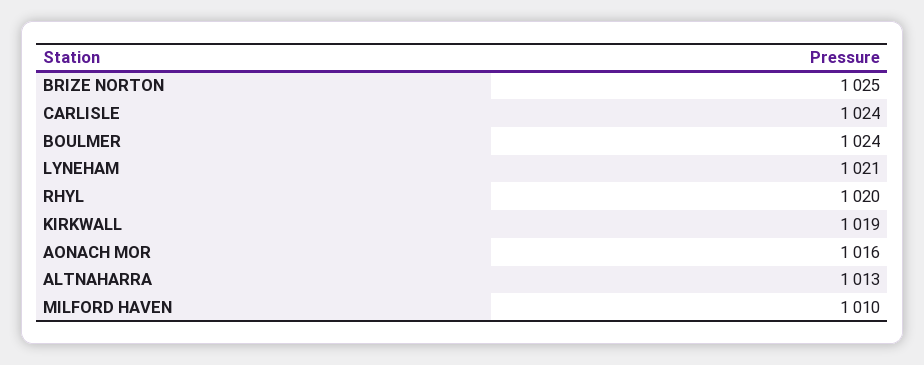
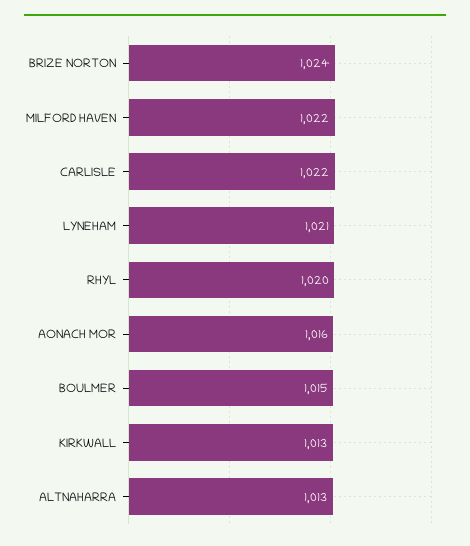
BRIZE NORTON: 1025 -> 1024
CARLISLE: 1024 -> 1022
BOULMER: 1024 -> 1015
KIRKWALL: 1019 -> 1013
MILFORD HAVEN: 1010 -> 1022

